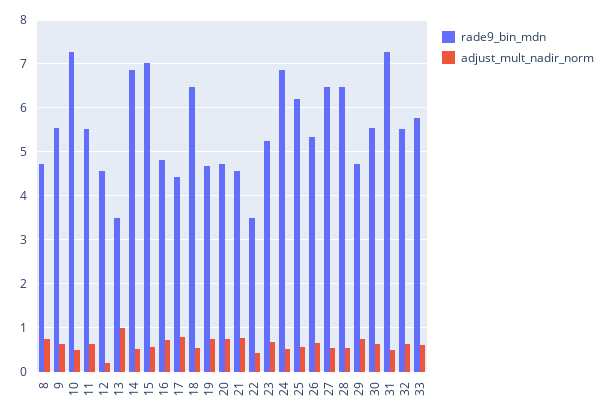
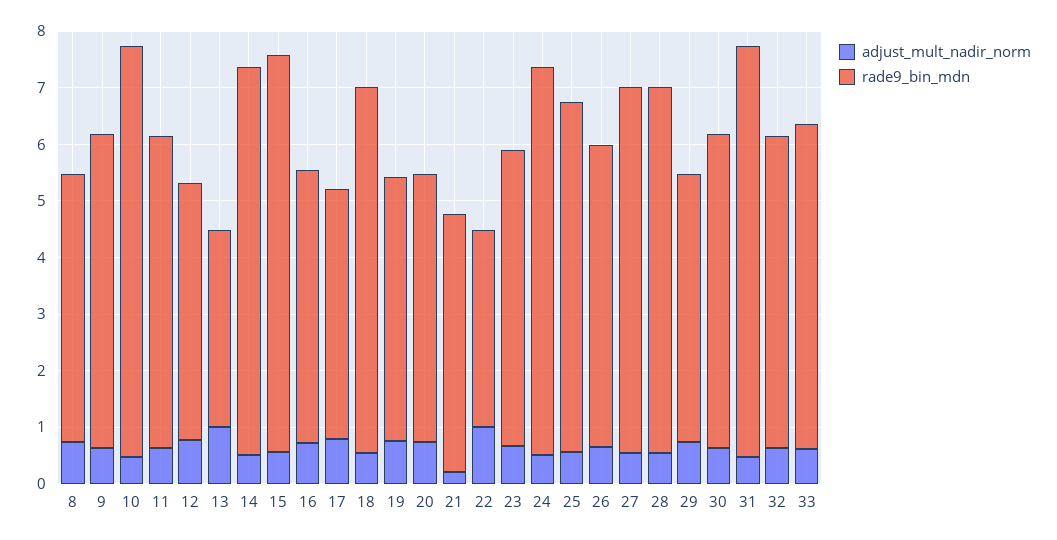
adjust_mult_nadir_norm, 12: 0.2 -> 0.8
adjust_mult_nadir_norm, 21: 0.8 -> 0.2
adjust_mult_nadir_norm, 22: 0.4 -> 1

